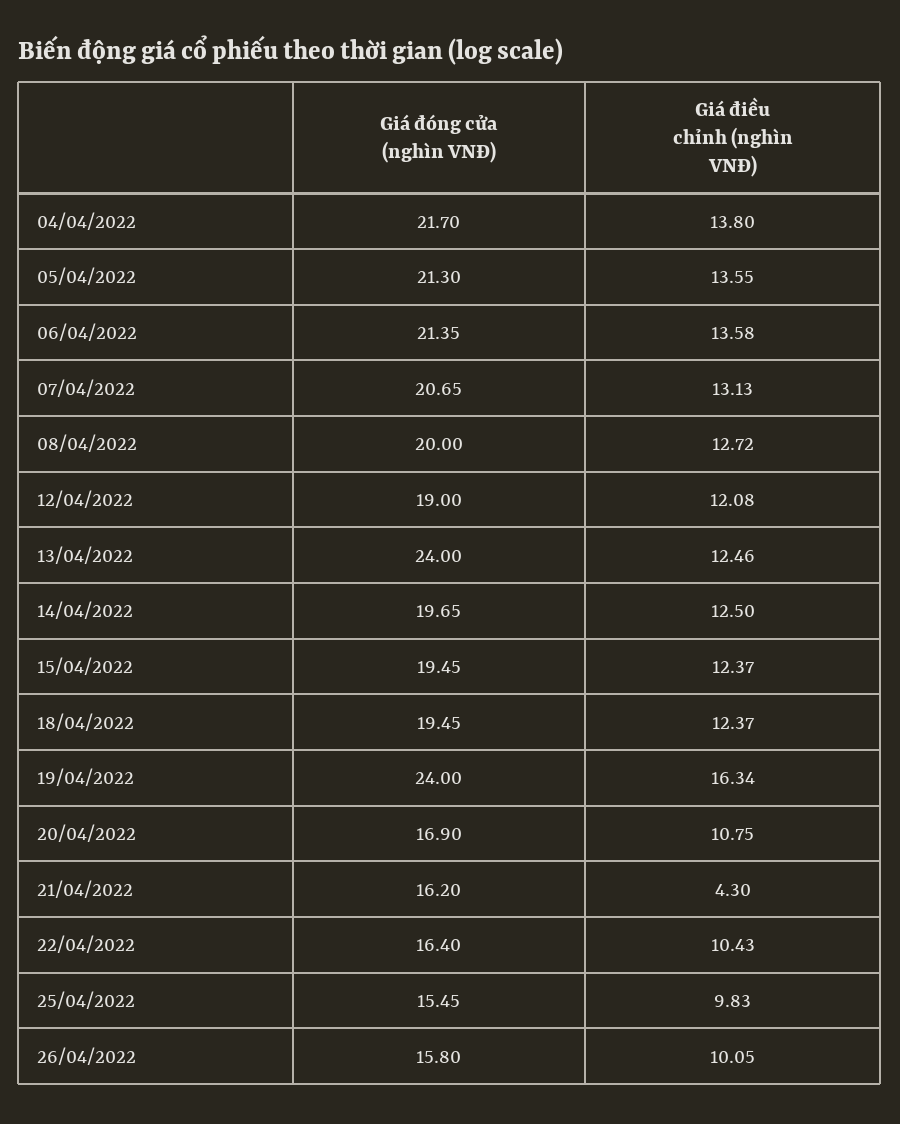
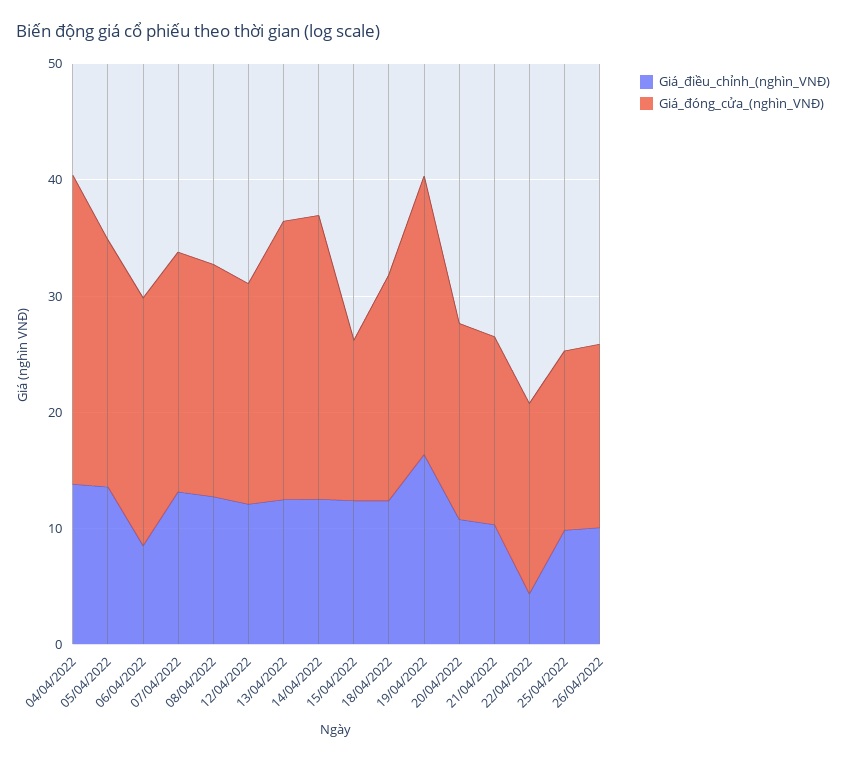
Giá đóng cửa (nghìn VNĐ), 04/04/2022: 21.7 -> 26
Giá điều chỉnh (nghìn VNĐ), 06/04/2022: 13.58 -> 8
Giá đóng cửa (nghìn VNĐ), 14/04/2022: 19.65 -> 24
Giá đóng cửa (nghìn VNĐ), 15/04/2022: 19.45 -> 14
Giá điều chỉnh (nghìn VNĐ), 21/04/2022: 4.3 -> 10
Giá điều chỉnh (nghìn VNĐ), 22/04/2022: 10.43 -> 4

